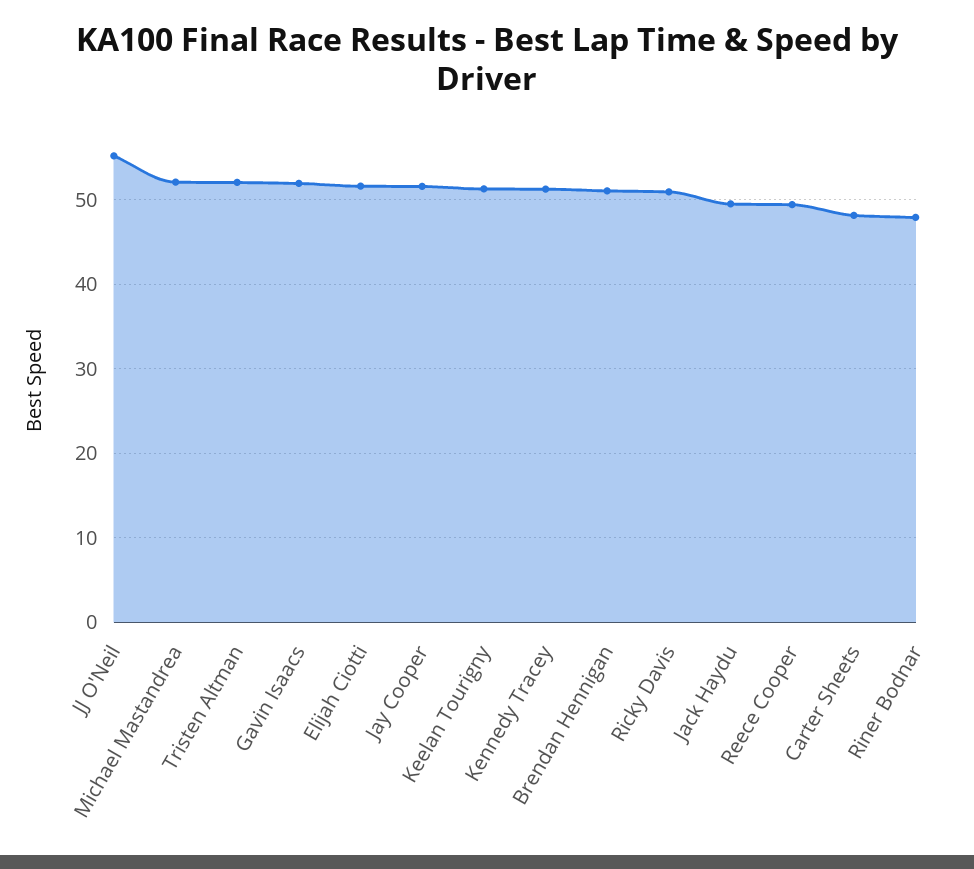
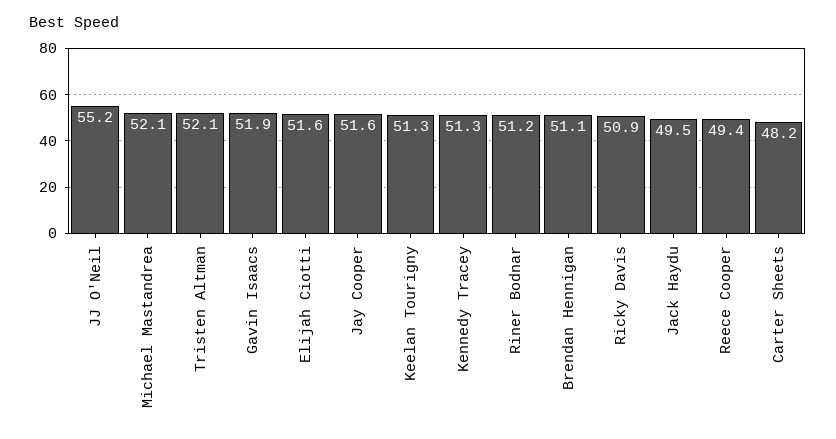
Riner Bodnar: 48 -> 51.2

